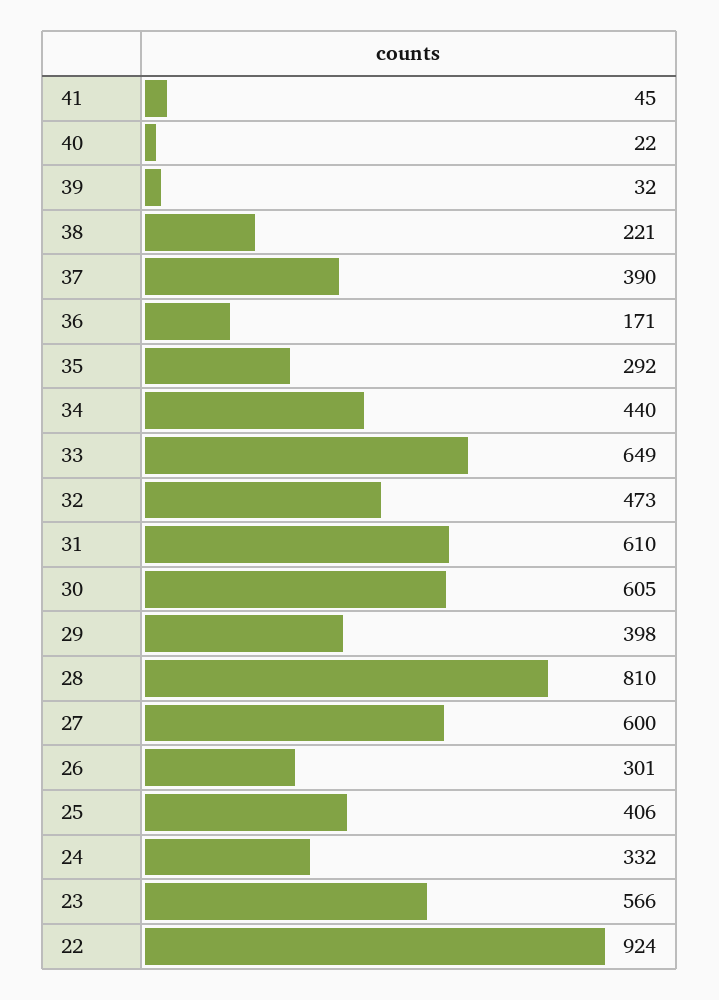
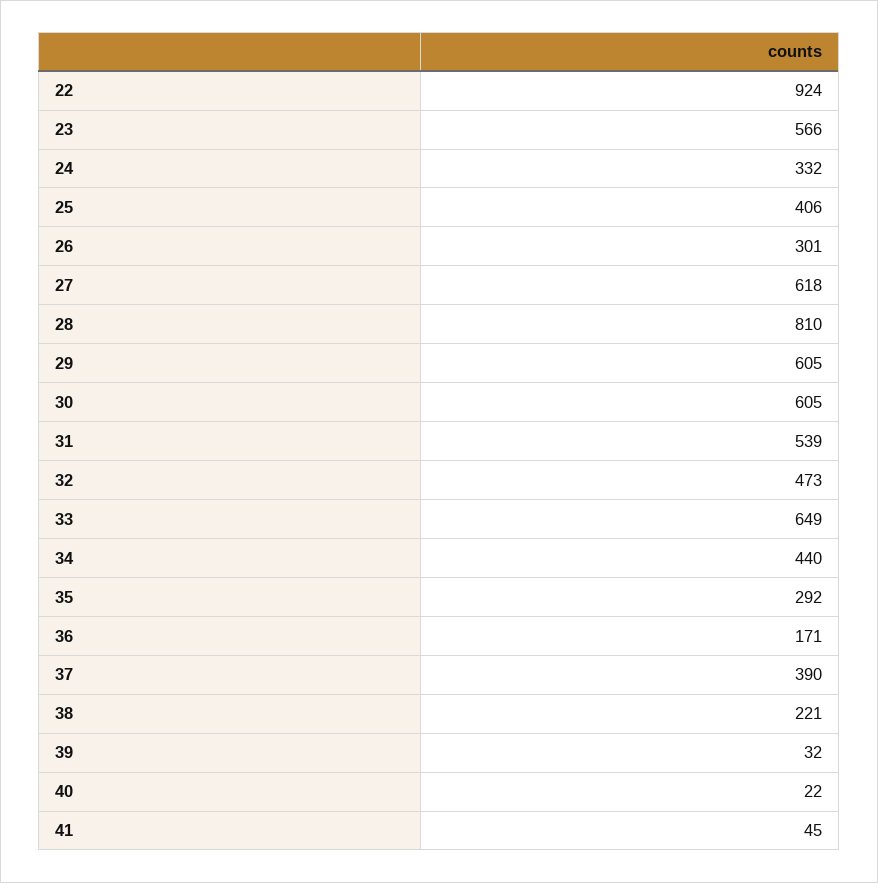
31: 610 -> 539
29: 398 -> 605
27: 600 -> 618

